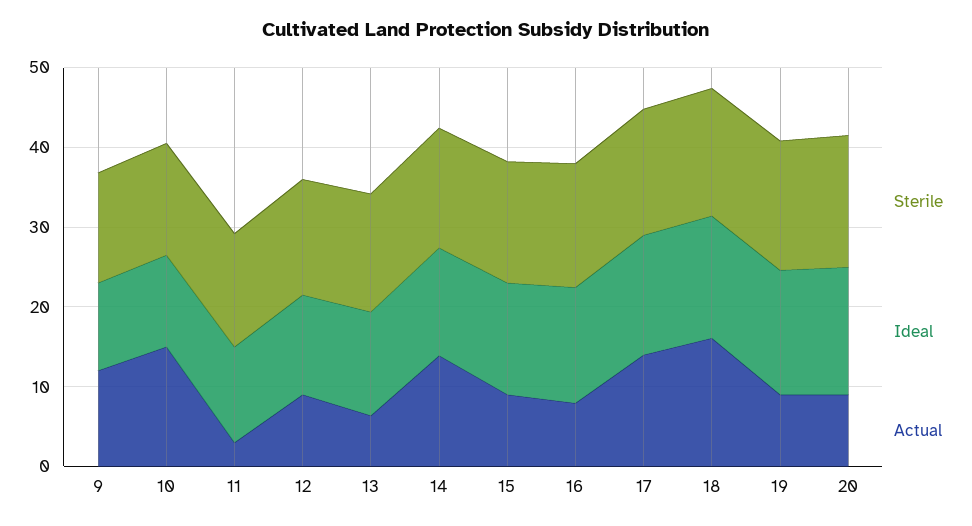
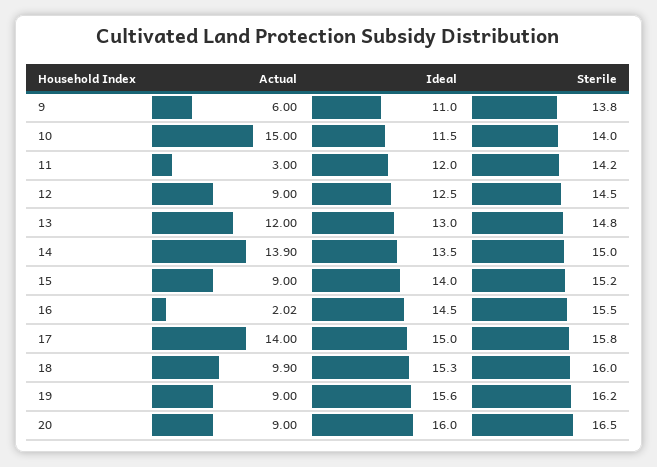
Actual, 9: 12 -> 6
Actual, 13: 6 -> 12
Actual, 16: 8 -> 2.02
Actual, 18: 16 -> 9.9

